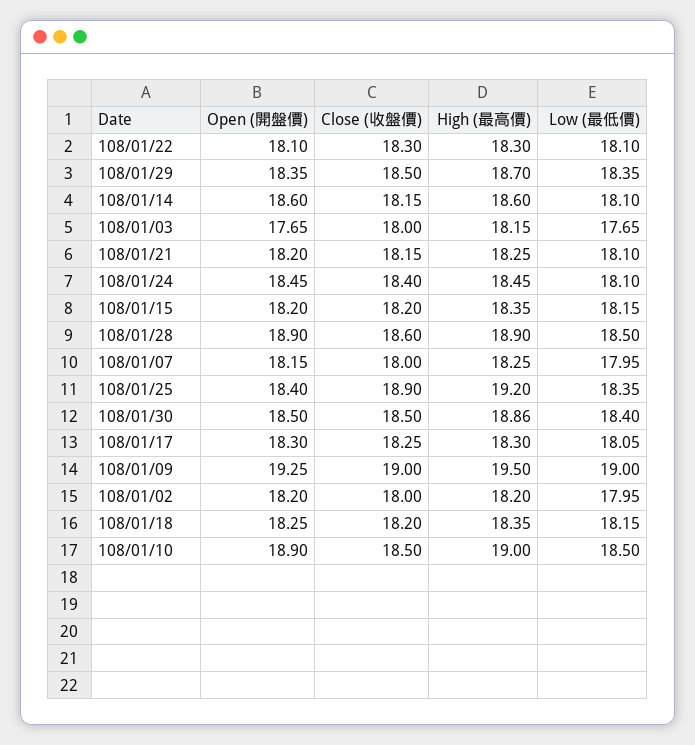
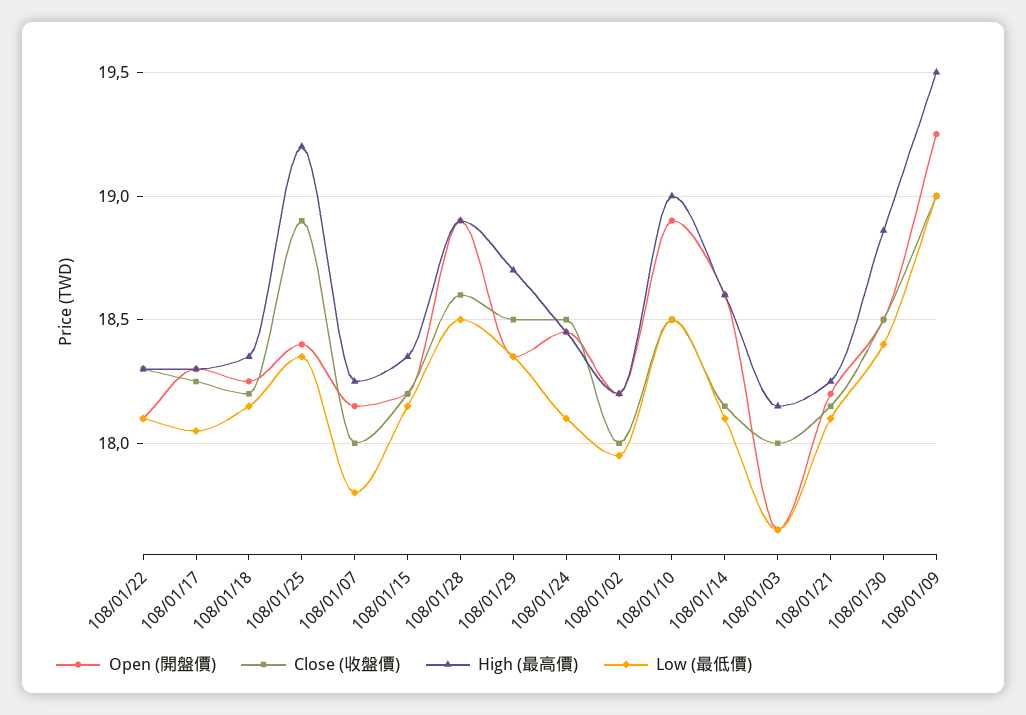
Close (收盤價), 108/01/24: 18.4 -> 18.5
Low (最低價), 108/01/07: 17.95 -> 17.8

